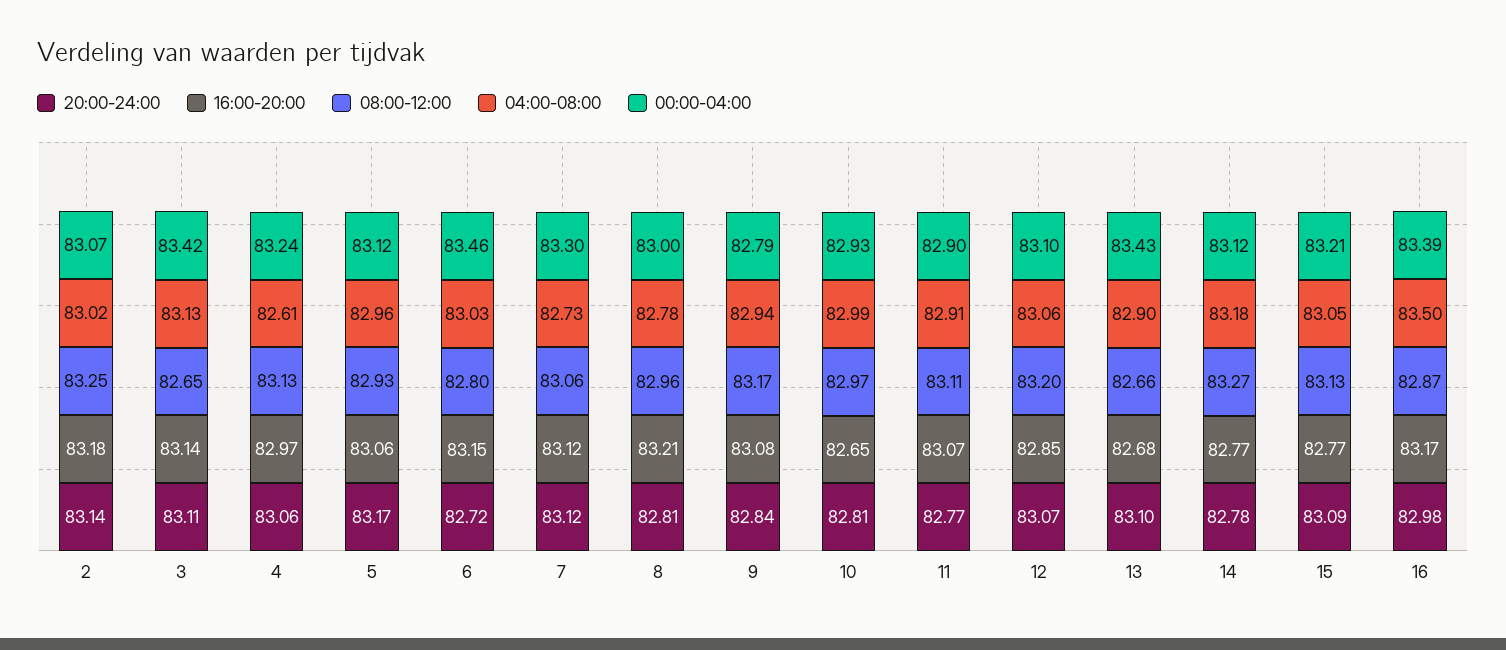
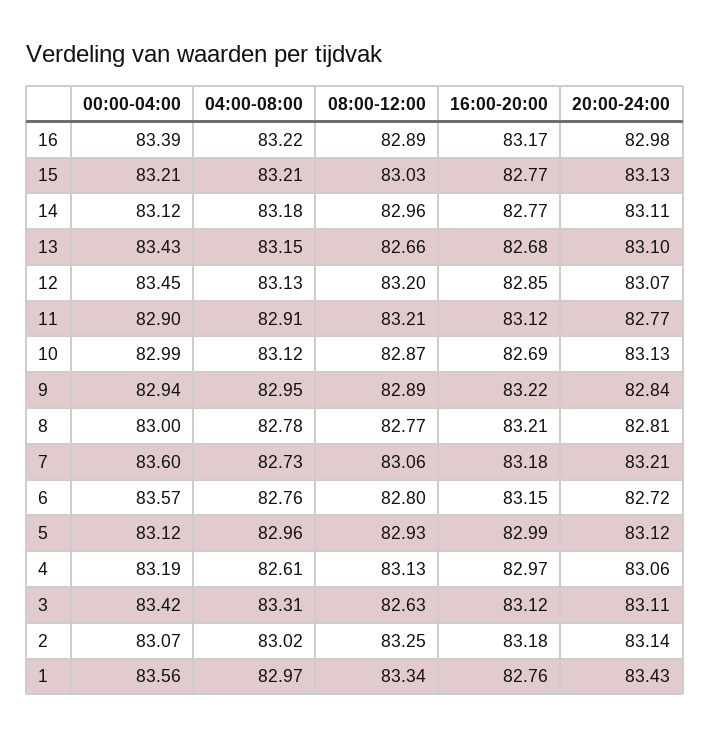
16:00-20:00, 3: 83.14 -> 83.12
08:00-12:00, 3: 82.65 -> 82.63
04:00-08:00, 3: 83.13 -> 83.31
00:00-04:00, 4: 83.24 -> 83.19
20:00-24:00, 5: 83.17 -> 83.12
16:00-20:00, 5: 83.06 -> 82.99
04:00-08:00, 6: 83.03 -> 82.76
00:00-04:00, 6: 83.46 -> 83.57
20:00-24:00, 7: 83.12 -> 83.21
16:00-20:00, 7: 83.12 -> 83.18
00:00-04:00, 7: 83.3 -> 83.6
08:00-12:00, 8: 82.96 -> 82.77
16:00-20:00, 9: 83.08 -> 83.22
08:00-12:00, 9: 83.17 -> 82.89
04:00-08:00, 9: 82.94 -> 82.95
00:00-04:00, 9: 82.79 -> 82.94
20:00-24:00, 10: 82.81 -> 83.13
16:00-20:00, 10: 82.65 -> 82.69
08:00-12:00, 10: 82.97 -> 82.87
04:00-08:00, 10: 82.99 -> 83.12
00:00-04:00, 10: 82.93 -> 82.99
16:00-20:00, 11: 83.07 -> 83.12
08:00-12:00, 11: 83.11 -> 83.21
04:00-08:00, 12: 83.06 -> 83.13
00:00-04:00, 12: 83.1 -> 83.45
04:00-08:00, 13: 82.9 -> 83.15
20:00-24:00, 14: 82.78 -> 83.11
08:00-12:00, 14: 83.27 -> 82.96
20:00-24:00, 15: 83.09 -> 83.13
08:00-12:00, 15: 83.13 -> 83.03
04:00-08:00, 15: 83.05 -> 83.21
08:00-12:00, 16: 82.87 -> 82.89
04:00-08:00, 16: 83.5 -> 83.22
00:00-04:00, 1: none -> 83.56
04:00-08:00, 1: none -> 82.97
08:00-12:00, 1: none -> 83.34
16:00-20:00, 1: none -> 82.76
20:00-24:00, 1: none -> 83.43

